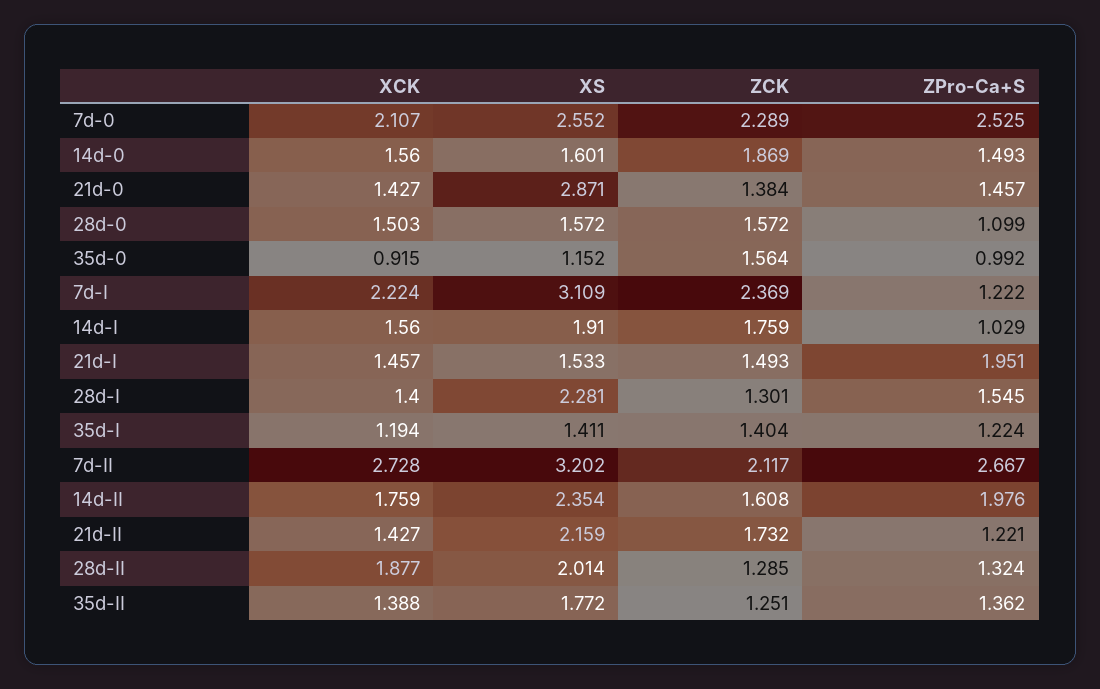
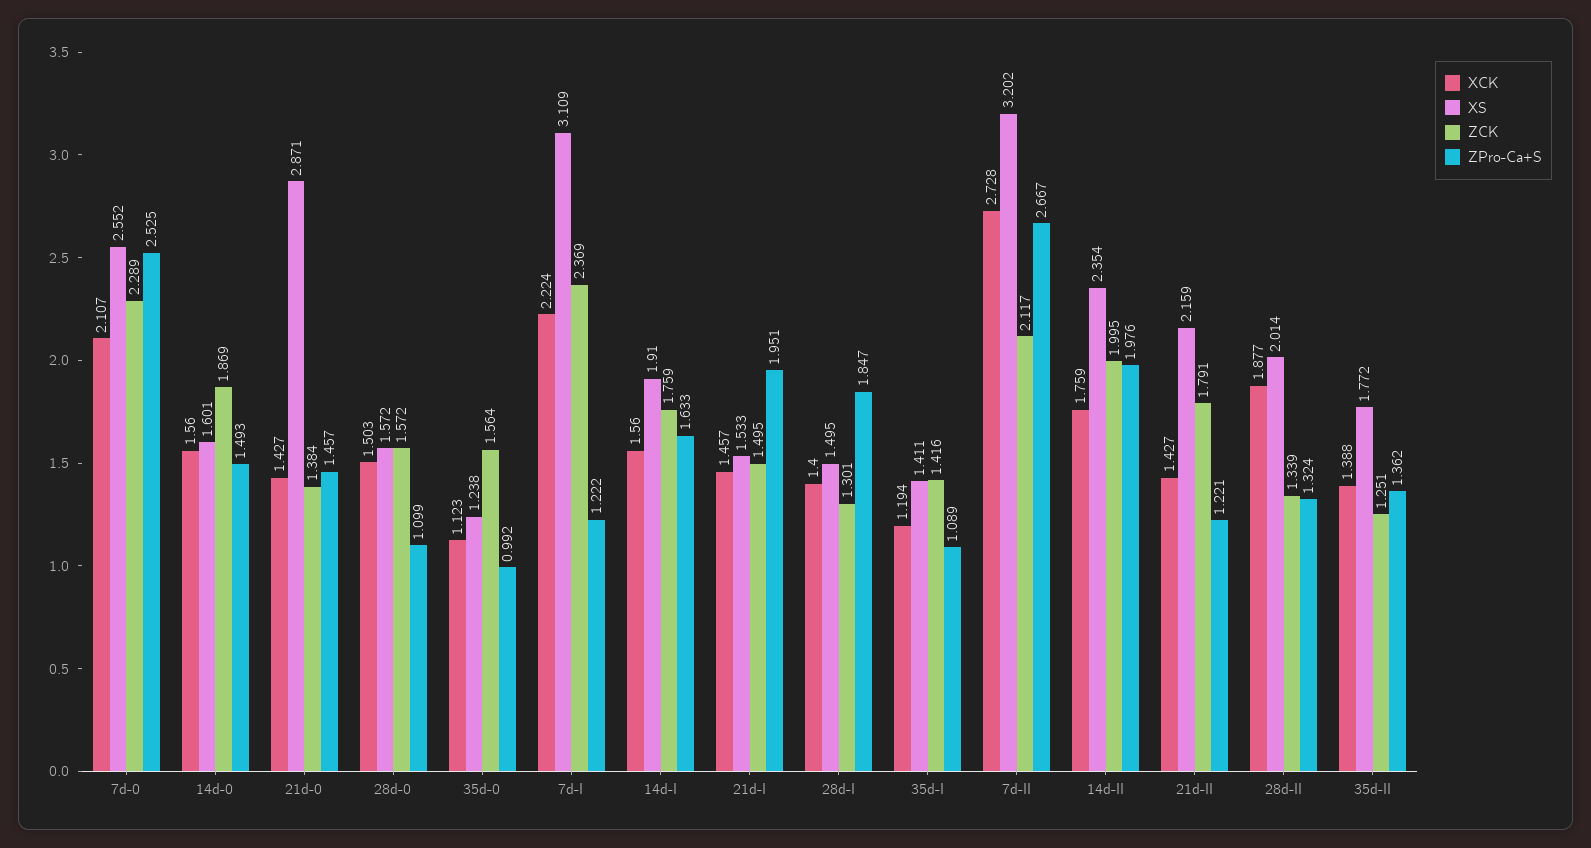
XCK, 35d-0: 0.915 -> 1.123
XS, 35d-0: 1.152 -> 1.238
ZPro-Ca+S, 14d-I: 1.029 -> 1.633
ZCK, 21d-I: 1.493 -> 1.495
XS, 28d-I: 2.281 -> 1.495
ZPro-Ca+S, 28d-I: 1.545 -> 1.847
ZCK, 35d-I: 1.404 -> 1.416
ZPro-Ca+S, 35d-I: 1.224 -> 1.089
ZCK, 14d-II: 1.608 -> 1.995
ZCK, 21d-II: 1.732 -> 1.791
ZCK, 28d-II: 1.285 -> 1.339

